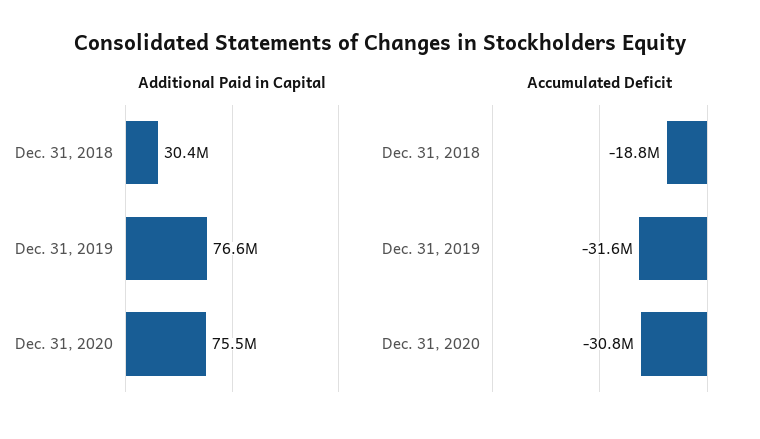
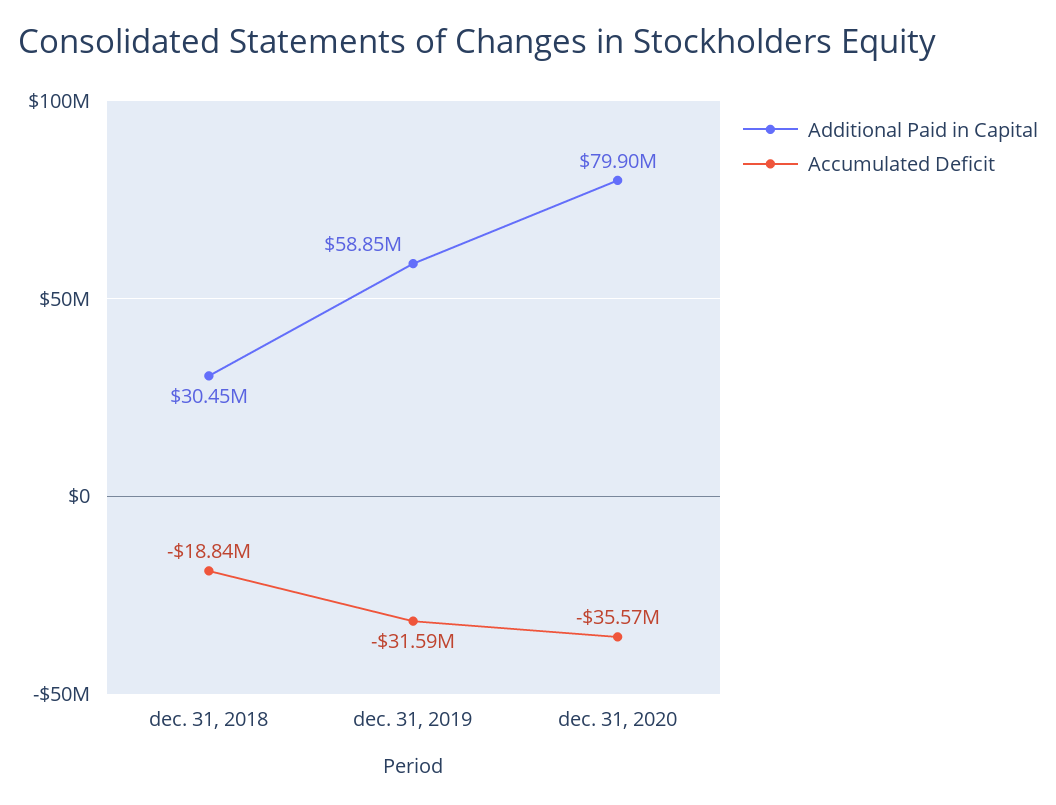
Additional Paid in Capital, Dec. 31, 2019: 76600000 -> 58850000
Additional Paid in Capital, Dec. 31, 2020: 75500000 -> 79900000
Accumulated Deficit, Dec. 31, 2020: -30800000 -> -35570000

